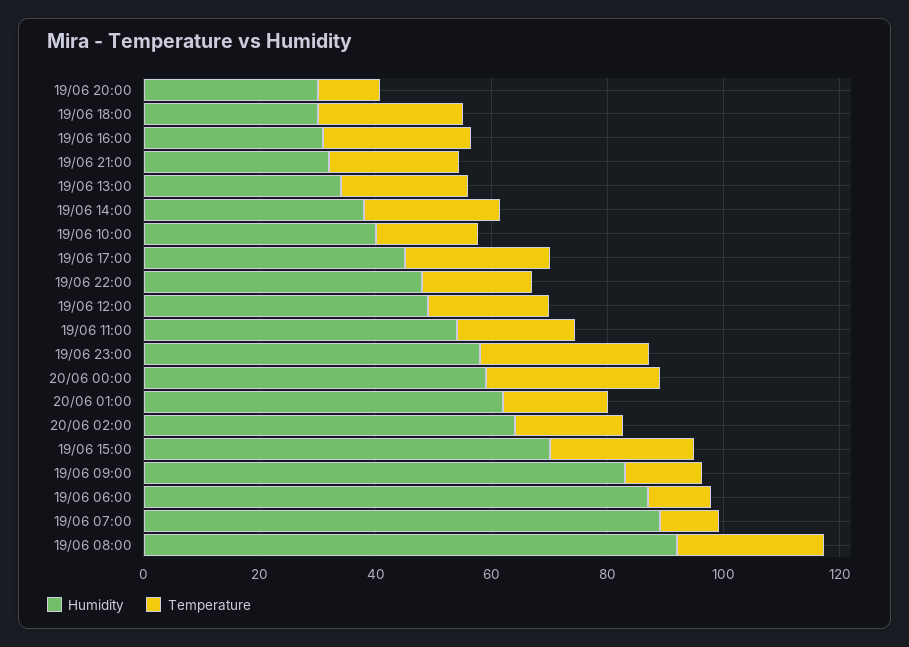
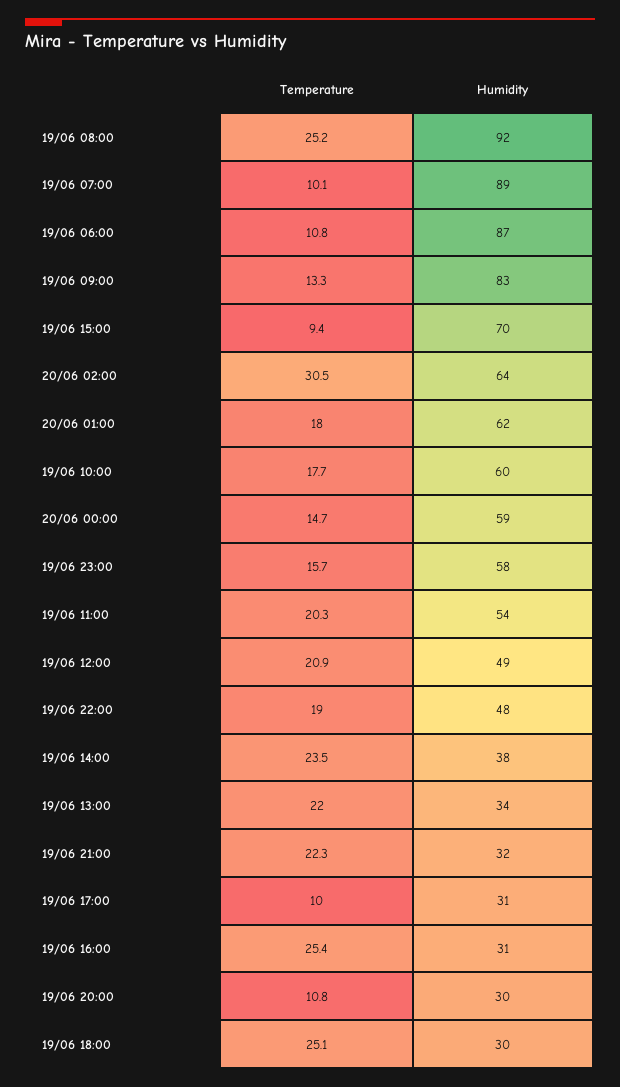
Humidity, 19/06 10:00: 40 -> 60
Humidity, 19/06 17:00: 45 -> 31
Temperature, 19/06 17:00: 25 -> 10
Temperature, 19/06 23:00: 30 -> 15.7
Temperature, 20/06 00:00: 30 -> 14.7
Temperature, 20/06 02:00: 20 -> 30.5
Temperature, 19/06 15:00: 25 -> 9.4

